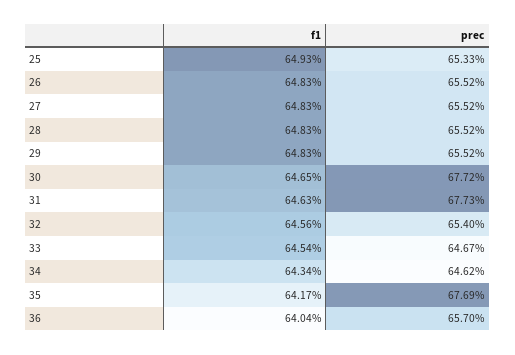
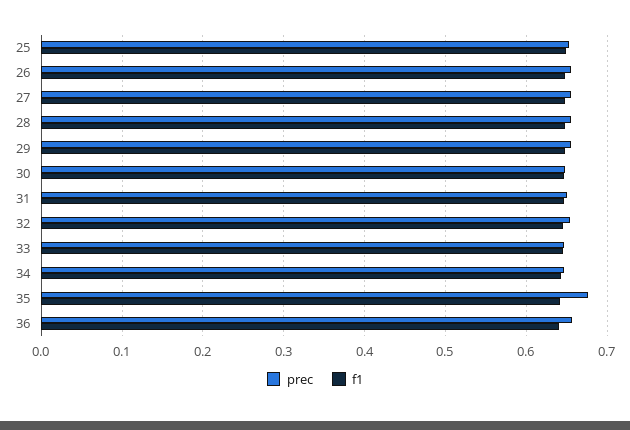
prec, 30: 0.6772 -> 0.65
prec, 31: 0.6773 -> 0.65

